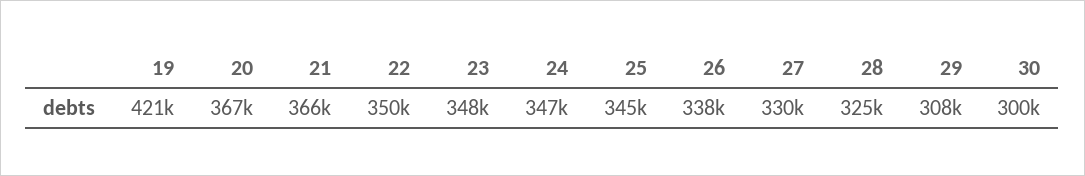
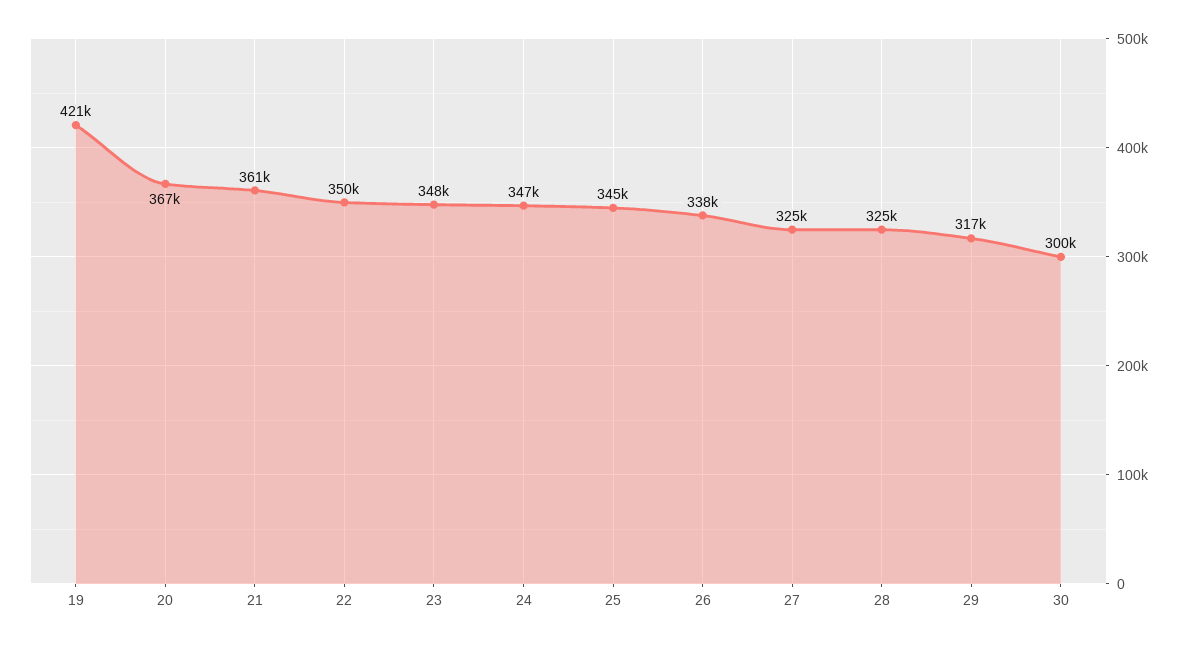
21: 366000 -> 361000
27: 330000 -> 325000
29: 308000 -> 317000

